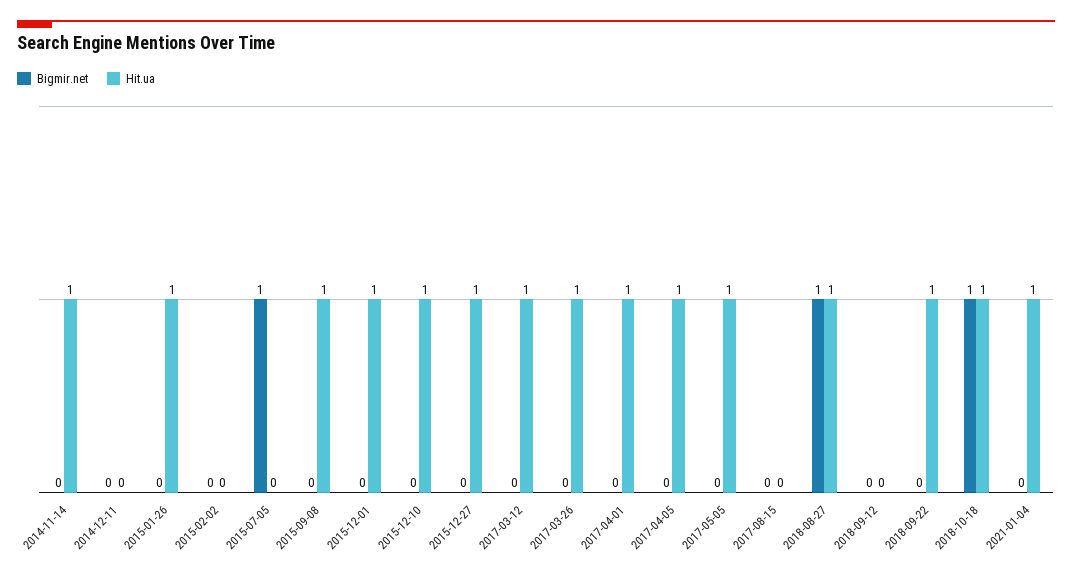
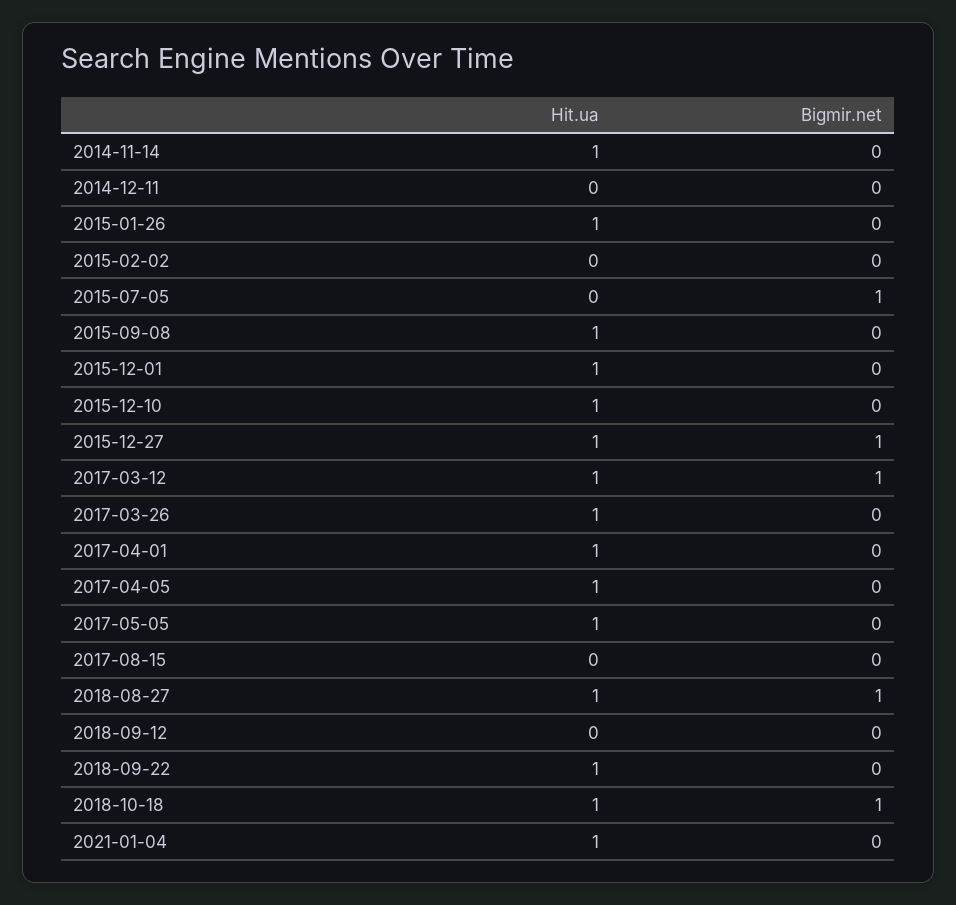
Bigmir.net, 2015-12-27: 0 -> 1
Bigmir.net, 2017-03-12: 0 -> 1

